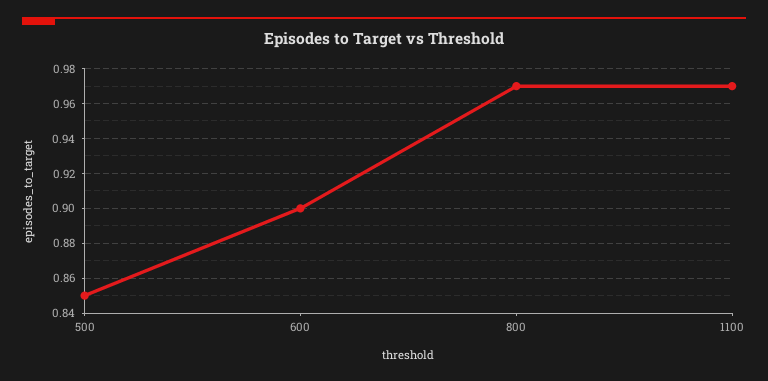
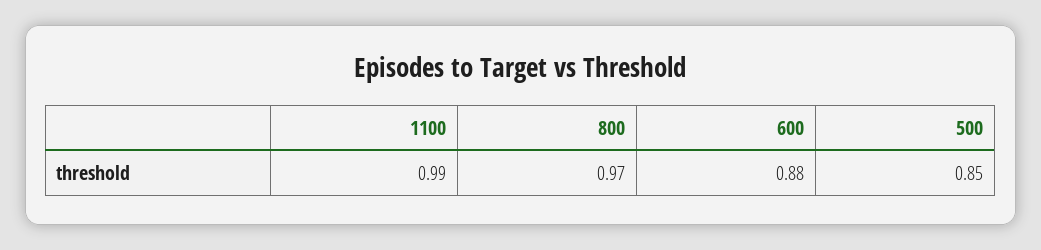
600: 0.9 -> 0.88
1100: 0.97 -> 0.99

